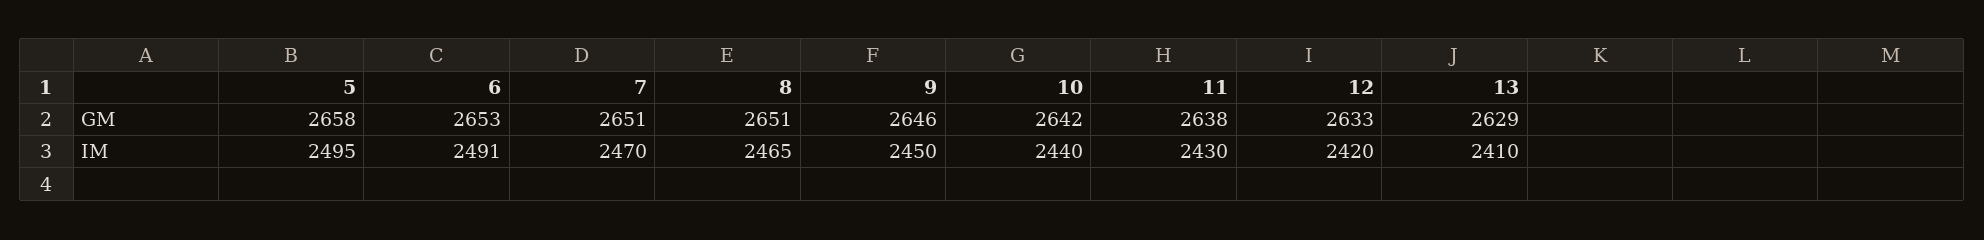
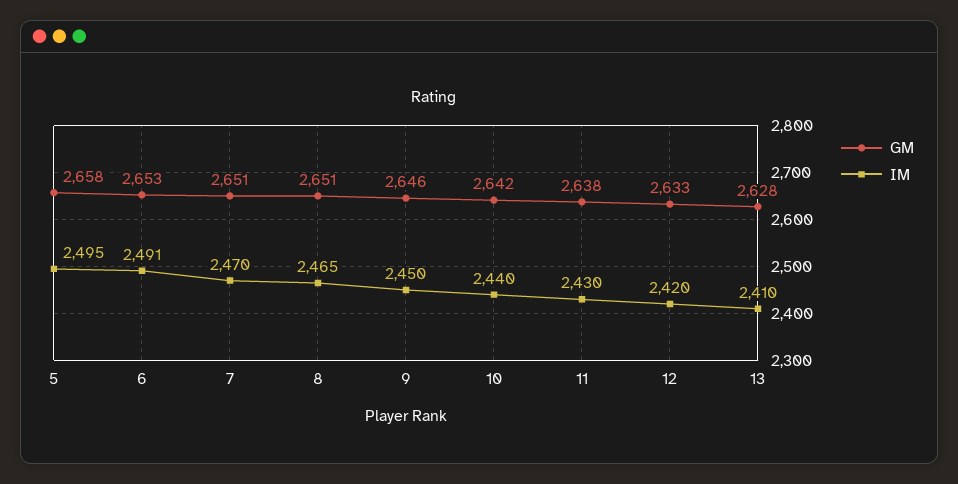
GM, 13: 2629 -> 2628

